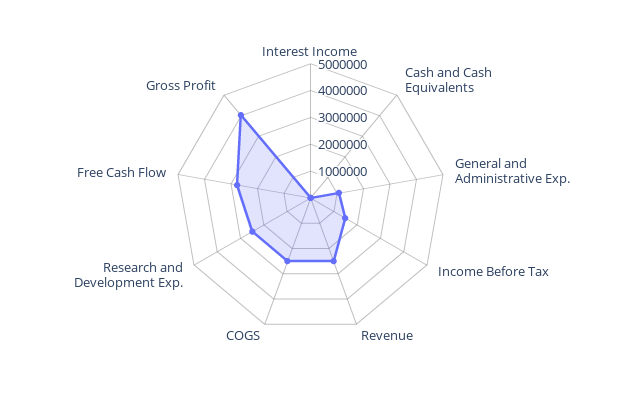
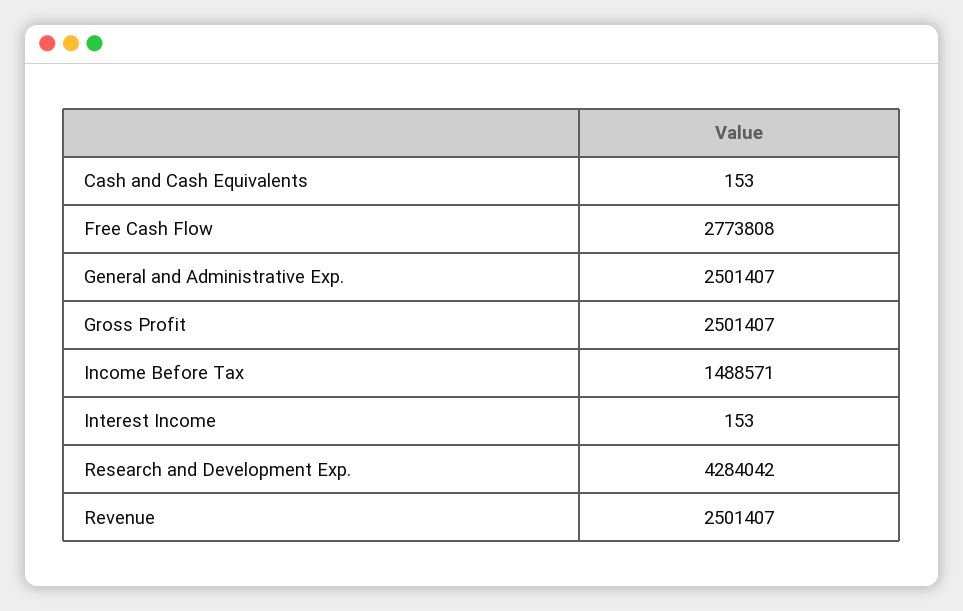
General and Administrative Exp.: 1000000 -> 2501407
COGS: 2500000 -> none
Research and Development Exp.: 2500000 -> 4284042
Gross Profit: 4000000 -> 2501407

